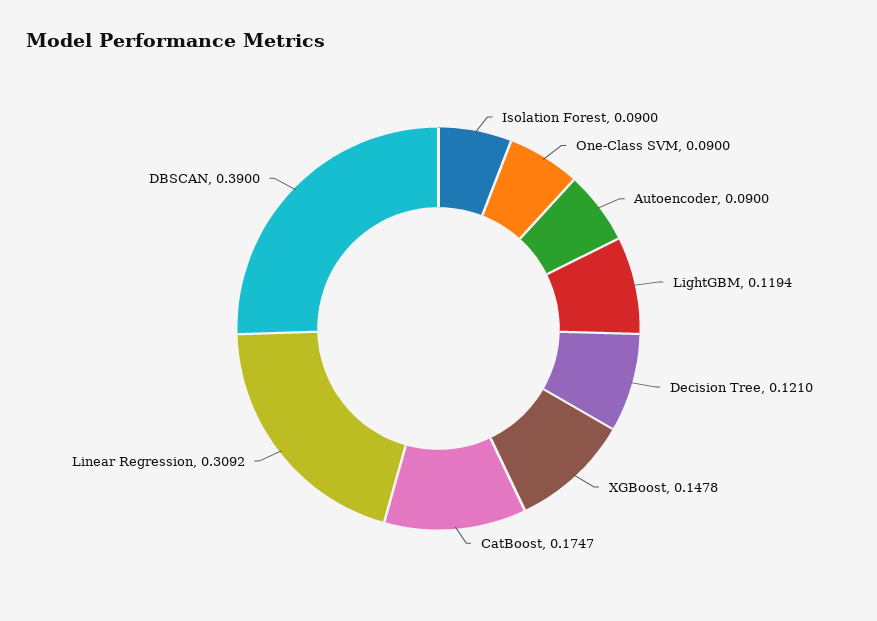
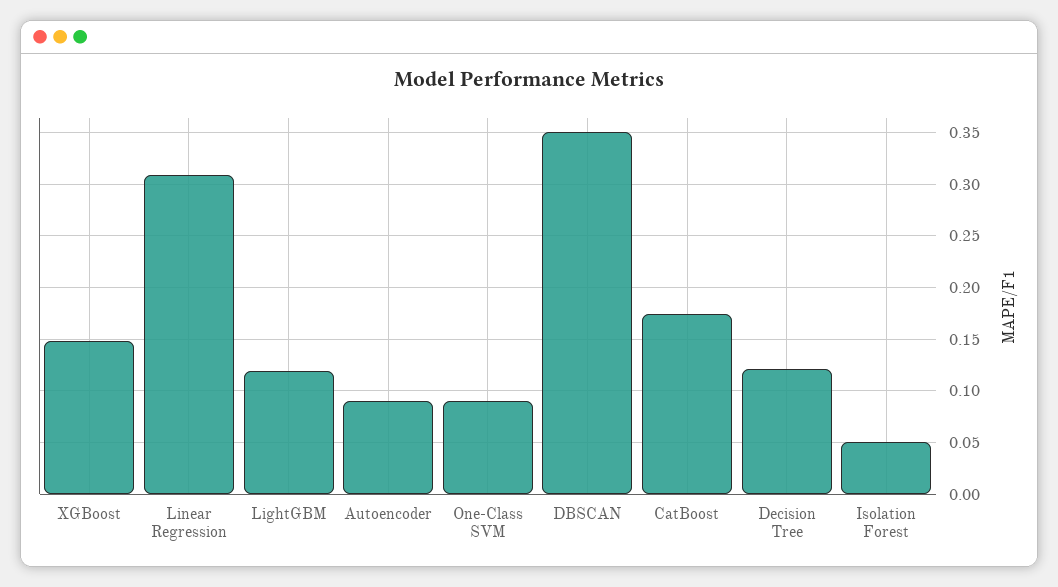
Isolation Forest: 0.09 -> 0.05
DBSCAN: 0.39 -> 0.35

